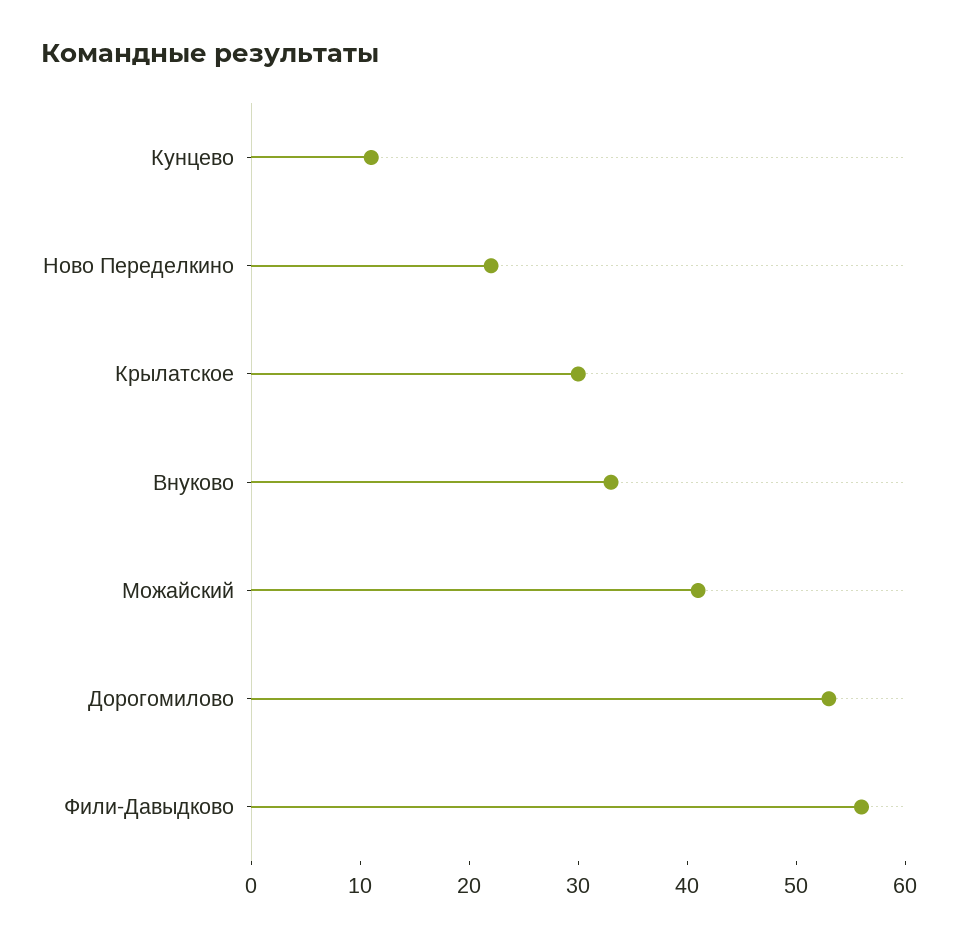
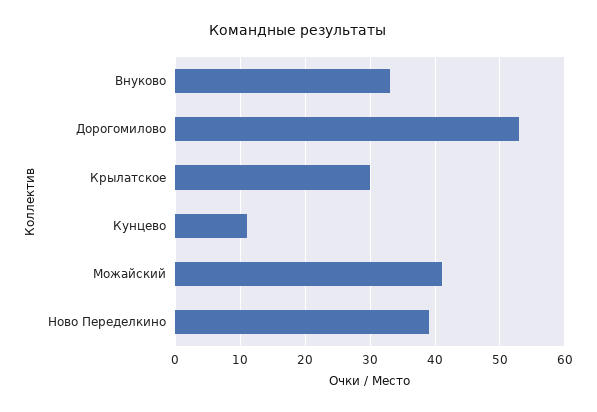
Ново Переделкино: 22 -> 39
Фили-Давыдково: 56 -> none

